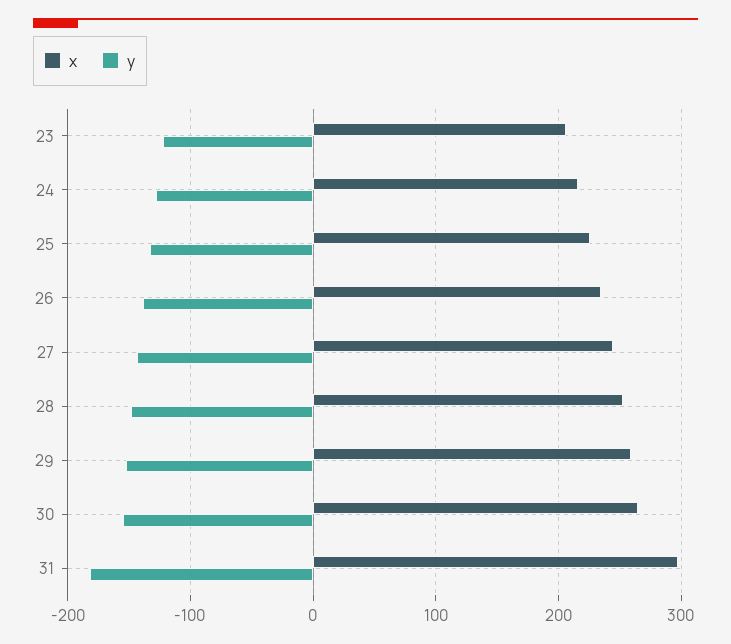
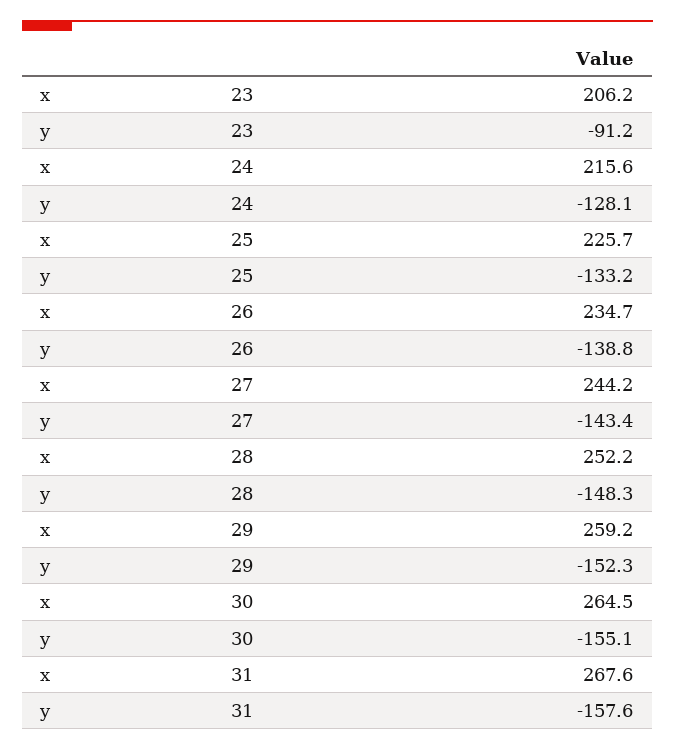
y, 23: -120 -> -91.2
x, 31: 300 -> 267.6
y, 31: -180 -> -157.6

